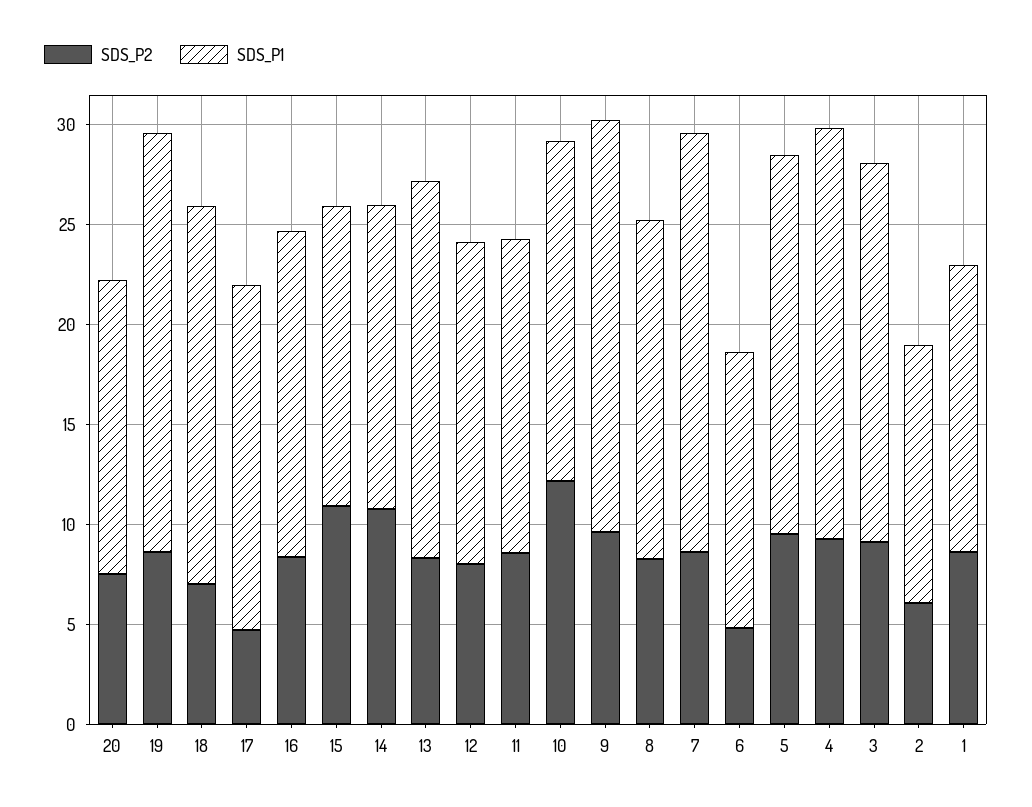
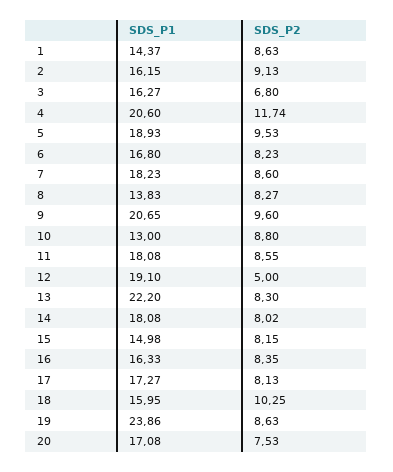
SDS_P1, 20: 15 -> 17.08
SDS_P1, 19: 21 -> 23.86
SDS_P2, 18: 7 -> 10.25
SDS_P1, 18: 19 -> 15.95
SDS_P2, 17: 5 -> 8.13
SDS_P2, 15: 11 -> 8.15
SDS_P2, 14: 11 -> 8.02
SDS_P1, 14: 15 -> 18.08
SDS_P1, 13: 19 -> 22.2
SDS_P2, 12: 8 -> 5
SDS_P1, 12: 16 -> 19.1
SDS_P1, 11: 16 -> 18.08
SDS_P2, 10: 12 -> 8.8
SDS_P1, 10: 17 -> 13
SDS_P1, 8: 17 -> 13.83
SDS_P1, 7: 21 -> 18.23
SDS_P2, 6: 5 -> 8.23
SDS_P1, 6: 14 -> 16.8
SDS_P2, 4: 9 -> 11.74
SDS_P2, 3: 9 -> 6.8
SDS_P1, 3: 19 -> 16.27
SDS_P2, 2: 6 -> 9.13
SDS_P1, 2: 13 -> 16.15

